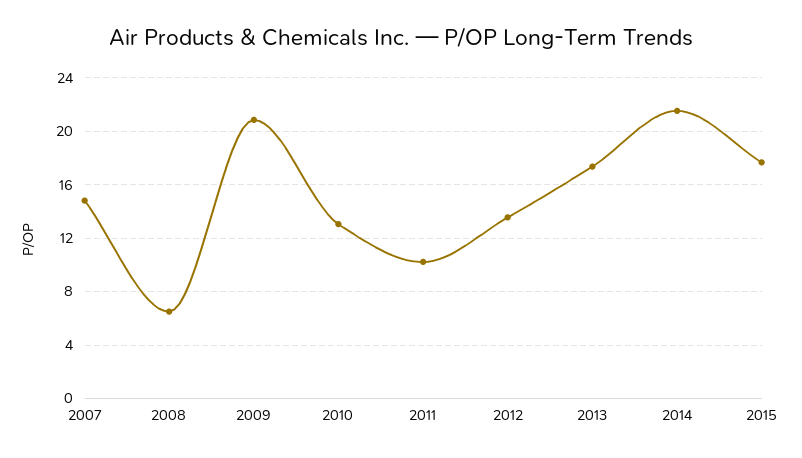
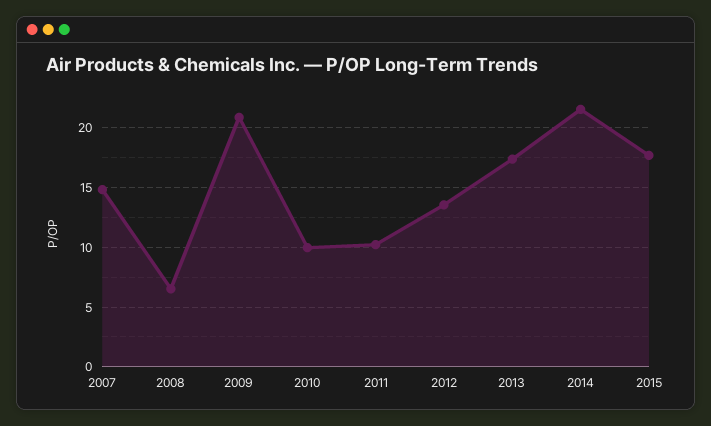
2010: 13 -> 10

